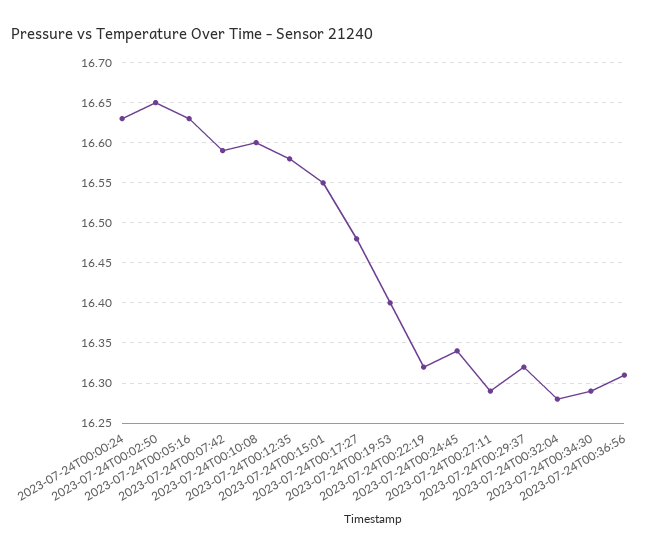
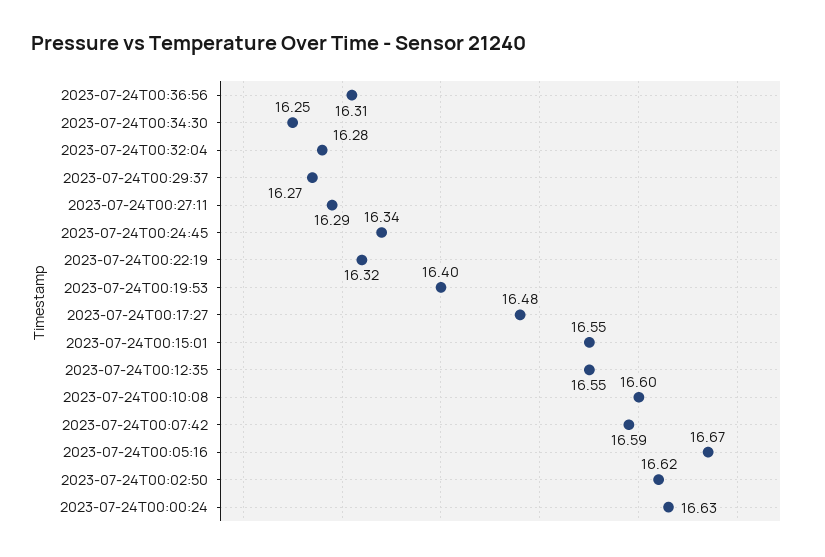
2023-07-24T00:02:50: 16.65 -> 16.62
2023-07-24T00:05:16: 16.63 -> 16.67
2023-07-24T00:12:35: 16.58 -> 16.55
2023-07-24T00:29:37: 16.32 -> 16.27
2023-07-24T00:34:30: 16.29 -> 16.25

